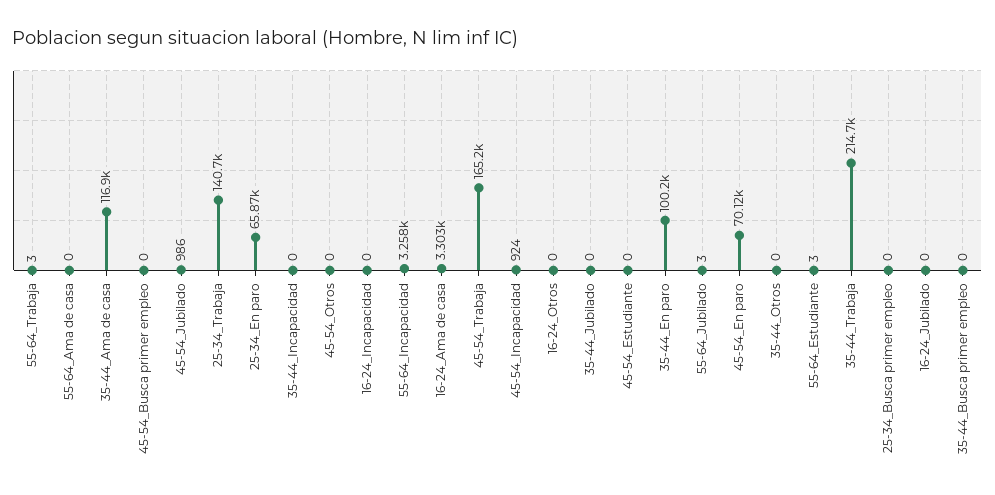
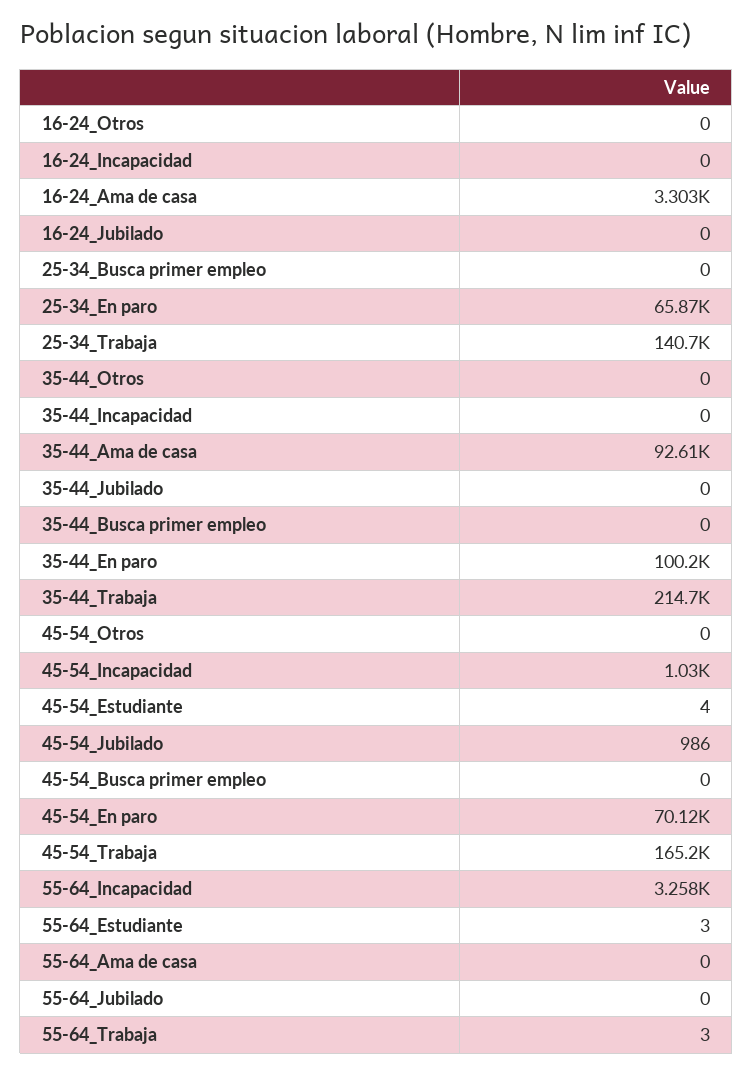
35-44_Ama de casa: 116900 -> 92610
45-54_Incapacidad: 924 -> 1030
45-54_Estudiante: 0 -> 4
55-64_Jubilado: 3 -> 0

